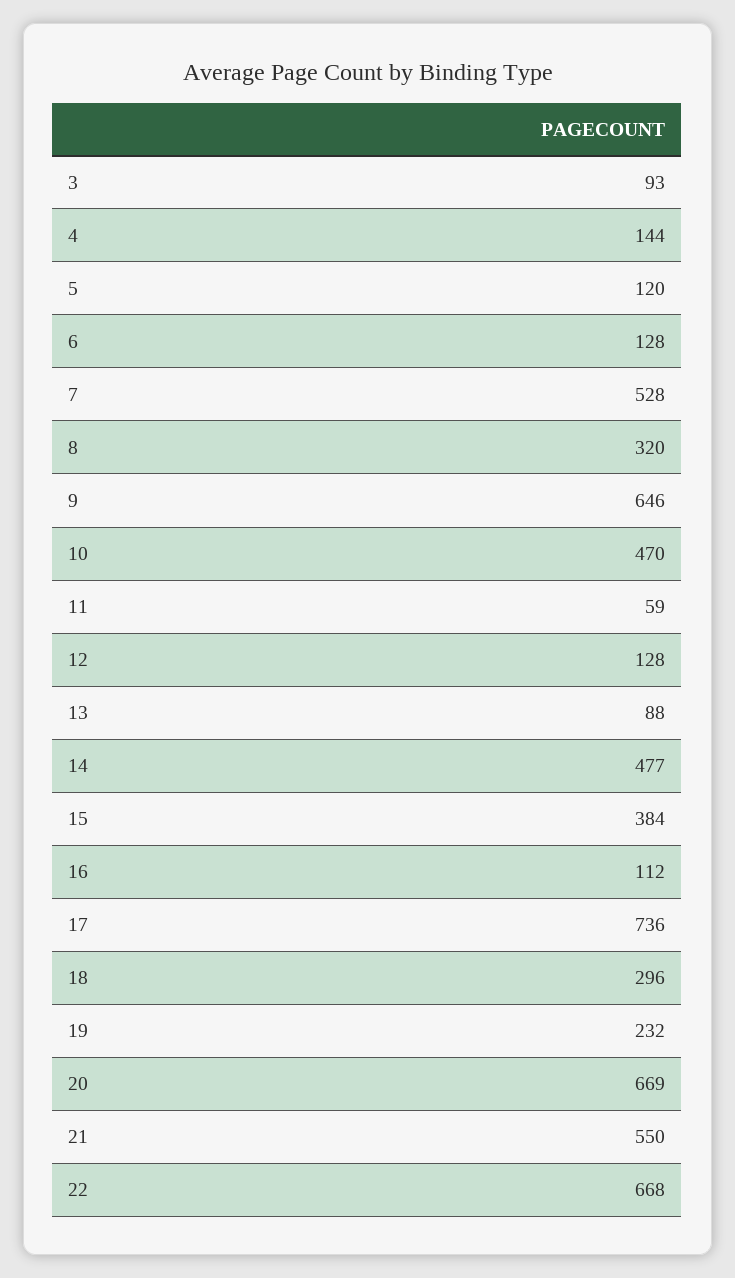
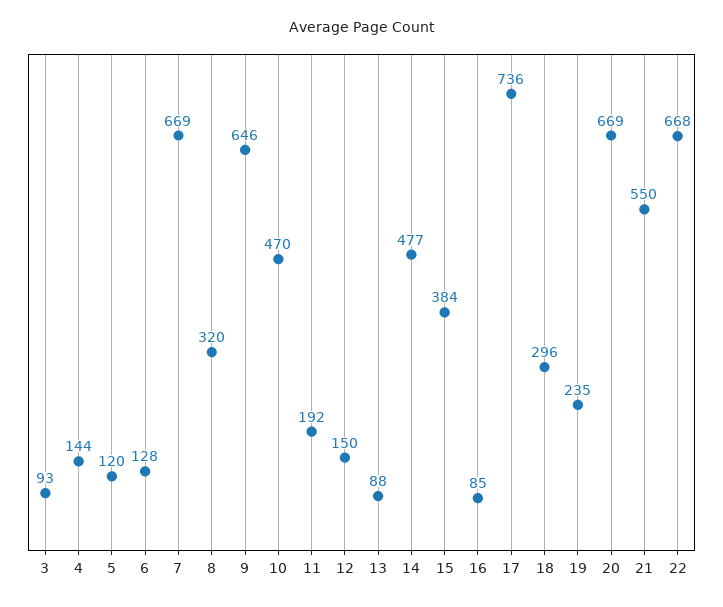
7: 528 -> 669
11: 59 -> 192
12: 128 -> 150
16: 112 -> 85
19: 232 -> 235

